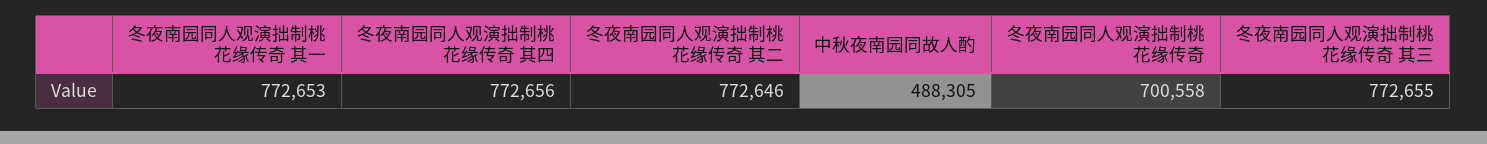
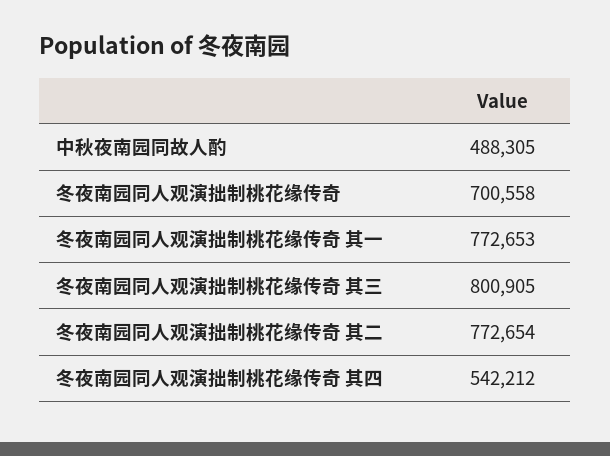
冬夜南园同人观演拙制桃花缘传奇 其四: 772656 -> 542212
冬夜南园同人观演拙制桃花缘传奇 其二: 772646 -> 772654
冬夜南园同人观演拙制桃花缘传奇 其三: 772655 -> 800905

